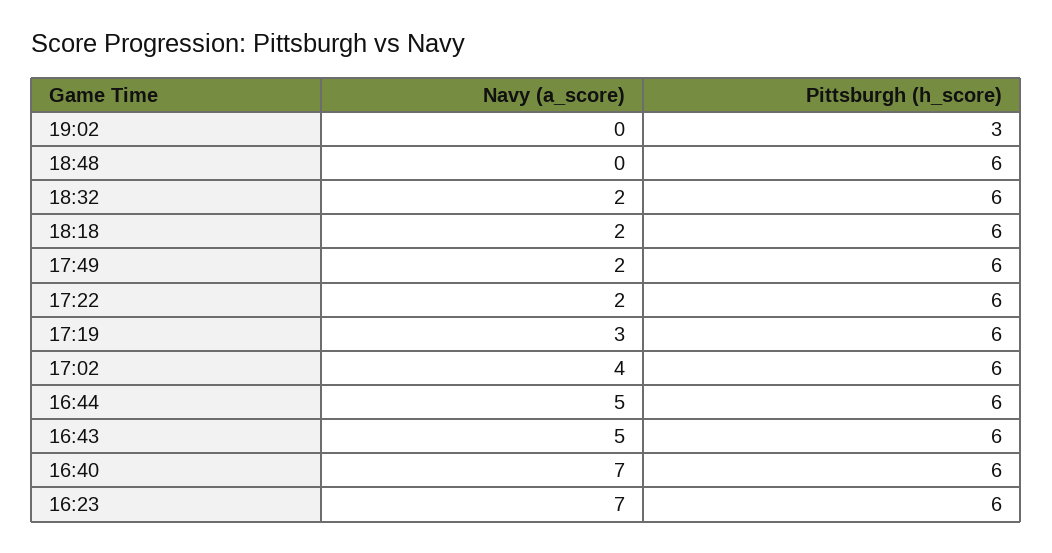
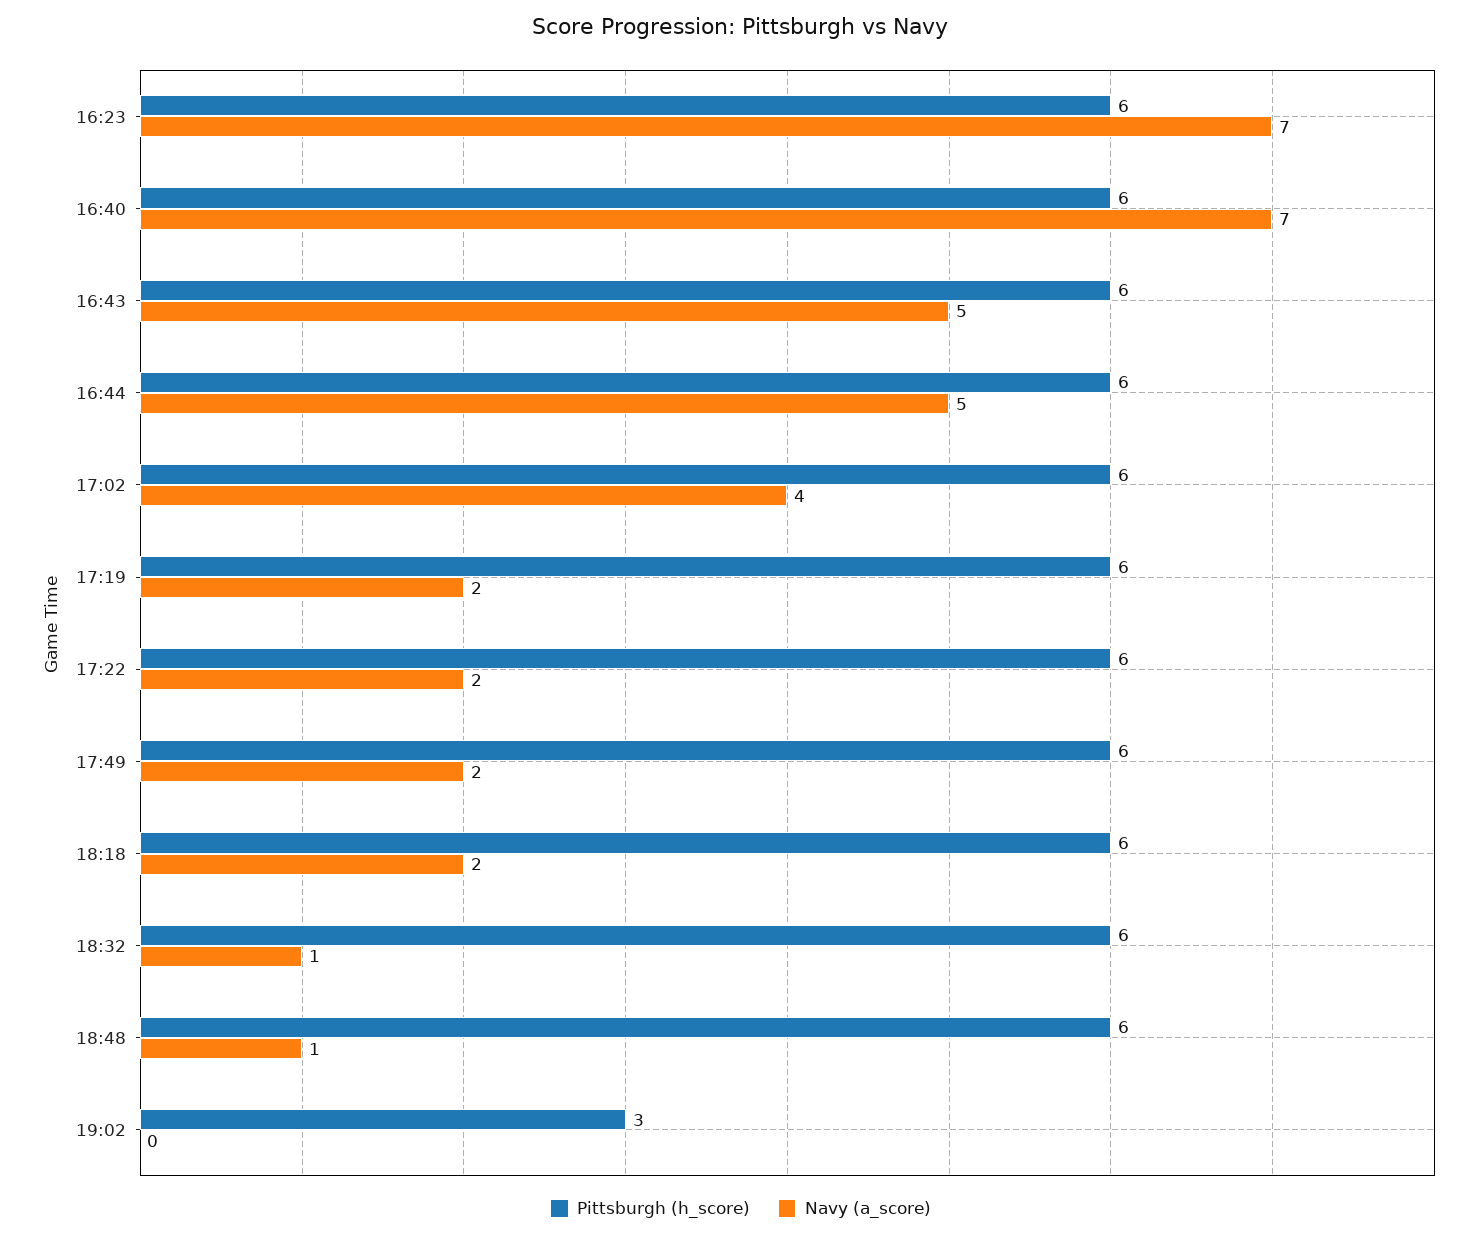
Navy (a_score), 18:48: 0 -> 1
Navy (a_score), 18:32: 2 -> 1
Navy (a_score), 17:19: 3 -> 2

